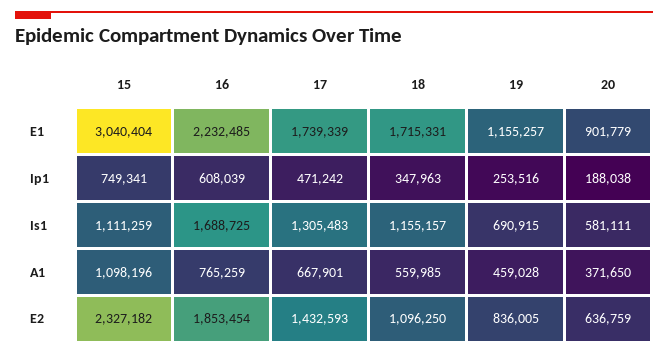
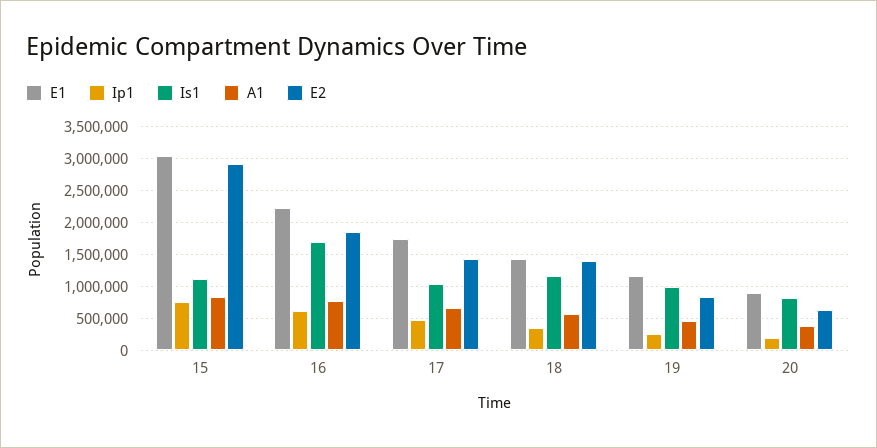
E1, 18: 1715331 -> 1400000
Is1, 17: 1305483 -> 1000000
Is1, 19: 690915 -> 1000000
Is1, 20: 581111 -> 800000
A1, 15: 1098196 -> 800000
E2, 15: 2327182 -> 2900000
E2, 18: 1096250 -> 1400000

